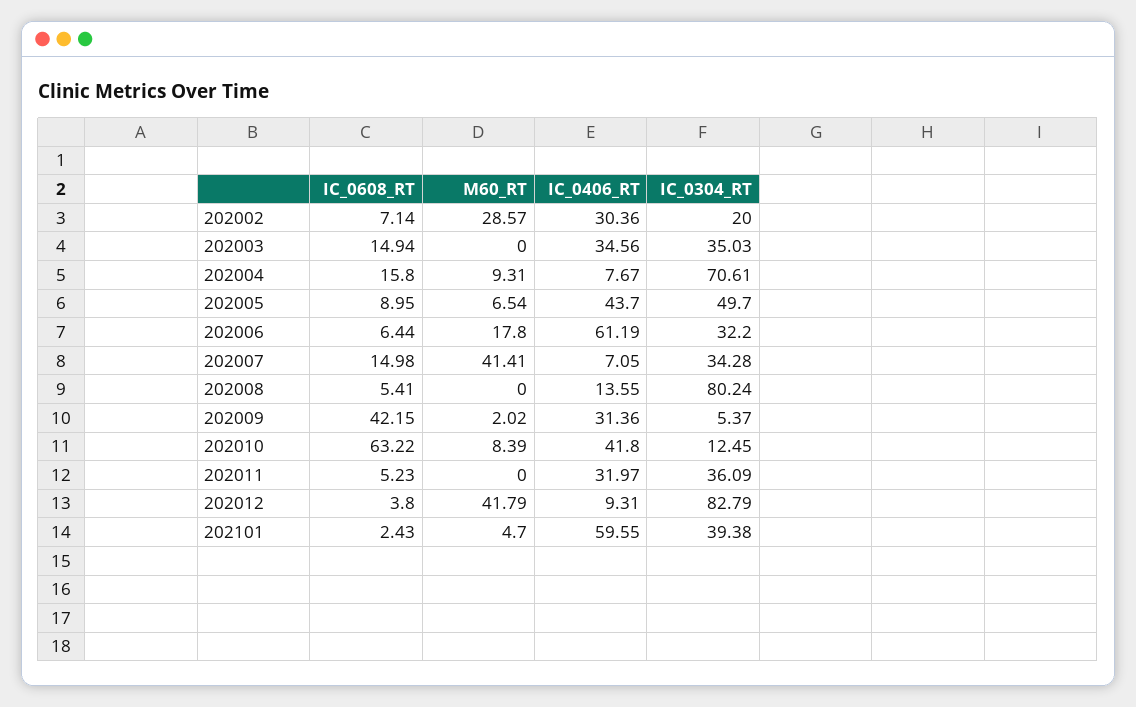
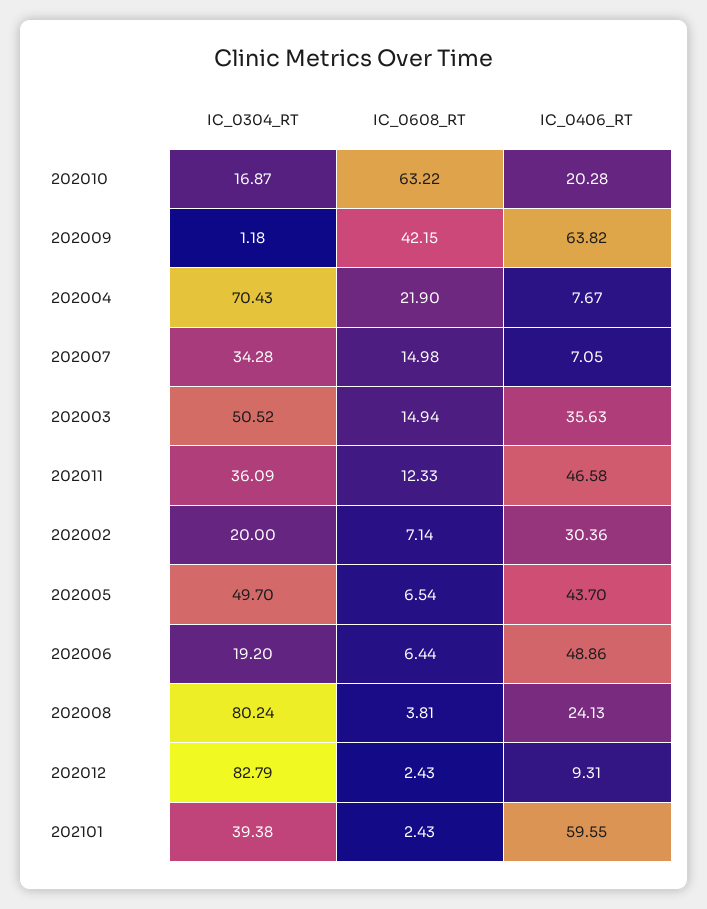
M60_RT, 202002: 28.57 -> none
M60_RT, 202003: 0 -> none
IC_0406_RT, 202003: 34.56 -> 35.63
IC_0304_RT, 202003: 35.03 -> 50.52
IC_0608_RT, 202004: 15.8 -> 21.9
M60_RT, 202004: 9.31 -> none
IC_0304_RT, 202004: 70.61 -> 70.43
IC_0608_RT, 202005: 8.95 -> 6.54
M60_RT, 202005: 6.54 -> none
M60_RT, 202006: 17.8 -> none
IC_0406_RT, 202006: 61.19 -> 48.86
IC_0304_RT, 202006: 32.2 -> 19.2
M60_RT, 202007: 41.41 -> none
IC_0608_RT, 202008: 5.41 -> 3.81
M60_RT, 202008: 0 -> none
IC_0406_RT, 202008: 13.55 -> 24.13
M60_RT, 202009: 2.02 -> none
IC_0406_RT, 202009: 31.36 -> 63.82
IC_0304_RT, 202009: 5.37 -> 1.18
M60_RT, 202010: 8.39 -> none
IC_0406_RT, 202010: 41.8 -> 20.28
IC_0304_RT, 202010: 12.45 -> 16.87
IC_0608_RT, 202011: 5.23 -> 12.33
M60_RT, 202011: 0 -> none
IC_0406_RT, 202011: 31.97 -> 46.58
IC_0608_RT, 202012: 3.8 -> 2.43
M60_RT, 202012: 41.79 -> none
M60_RT, 202101: 4.7 -> none

